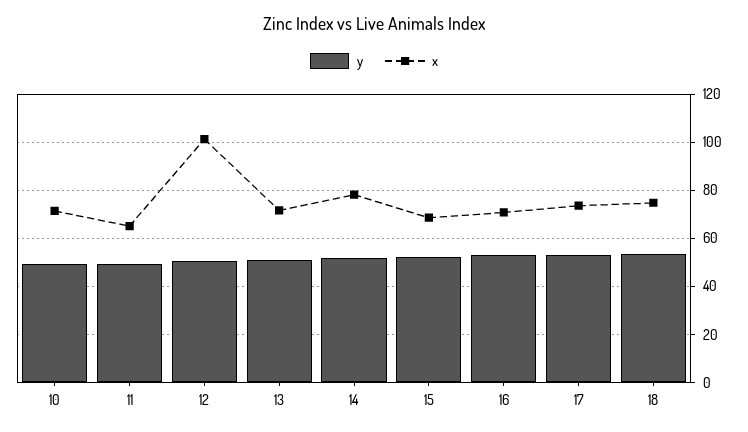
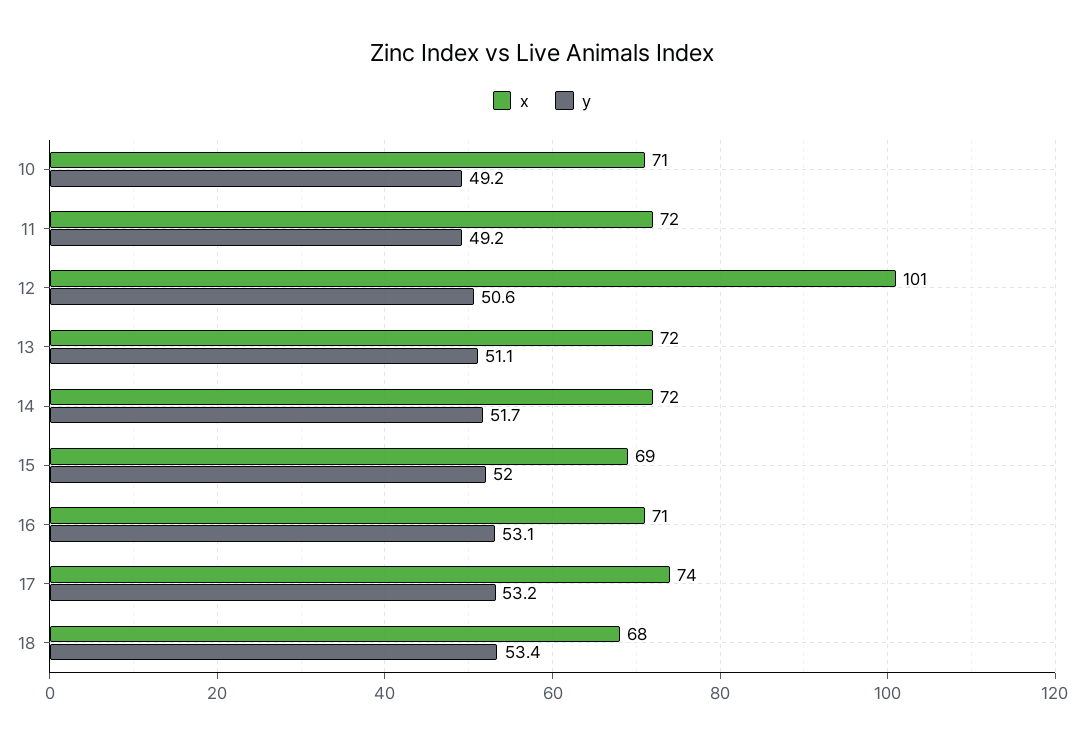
x, 11: 65 -> 72
x, 14: 77.5 -> 72
x, 18: 75 -> 68

